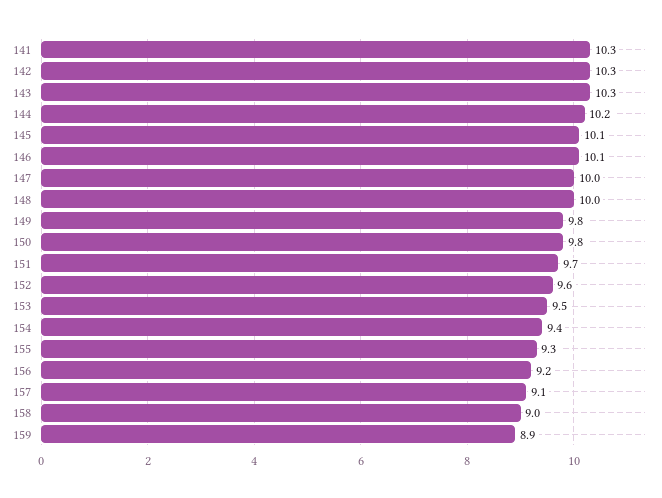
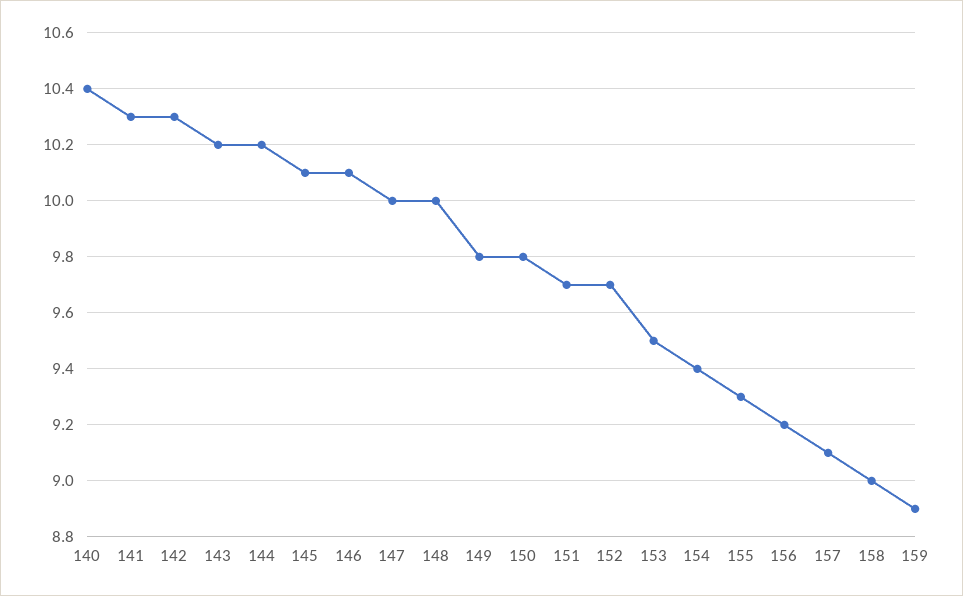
143: 10.3 -> 10.2
152: 9.6 -> 9.7
140: none -> 10.4

